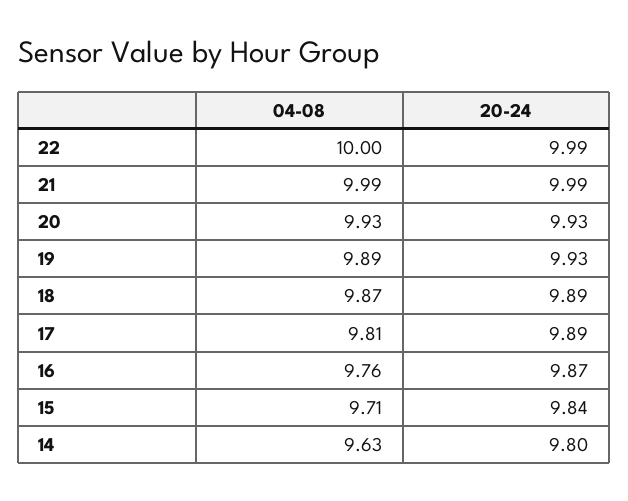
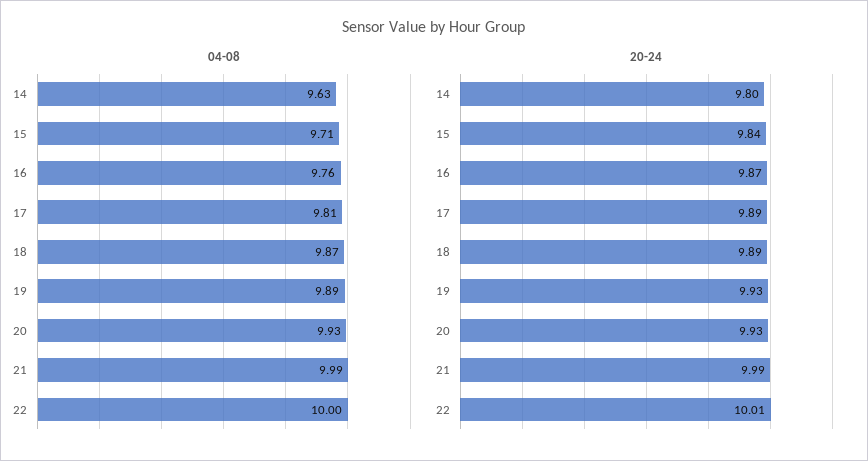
20-24, 22: 9.99 -> 10.01

